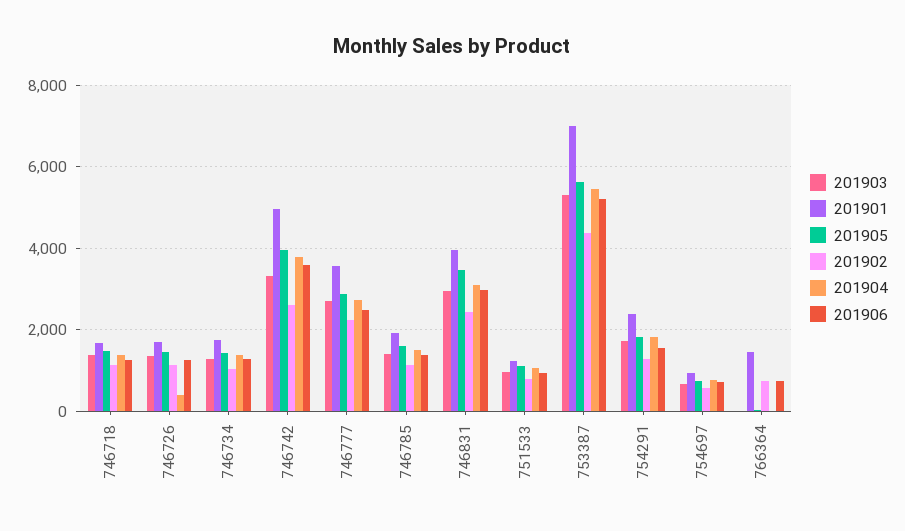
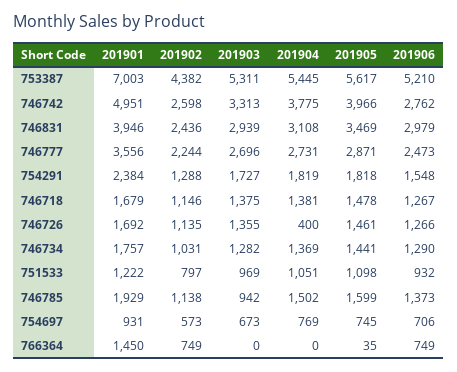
201906, 746742: 3600 -> 2762
201903, 746785: 1400 -> 942

